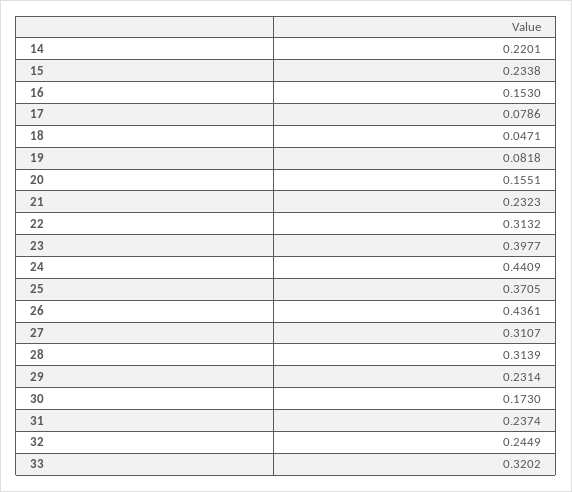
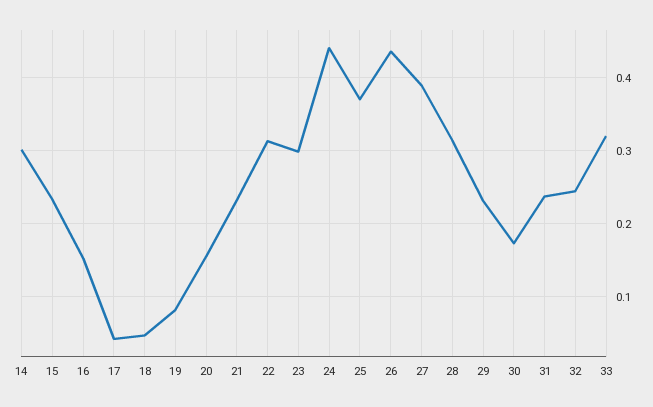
14: 0.2201 -> 0.3
17: 0.0786 -> 0.04
23: 0.3977 -> 0.3
27: 0.3107 -> 0.39

